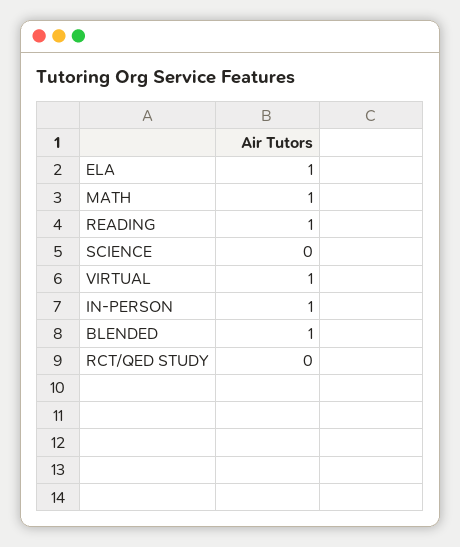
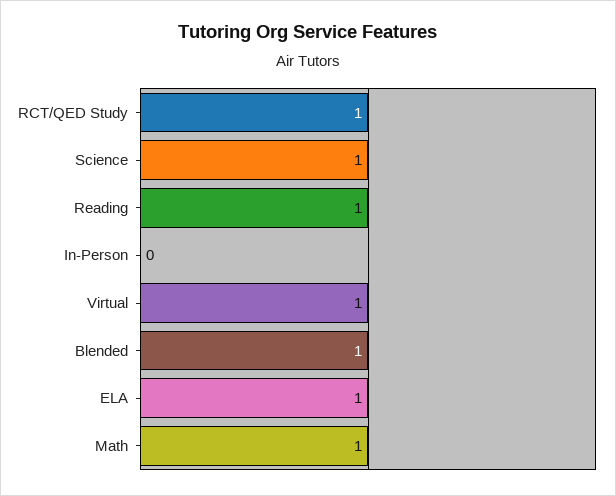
SCIENCE: 0 -> 1
IN-PERSON: 1 -> 0
RCT/QED STUDY: 0 -> 1

